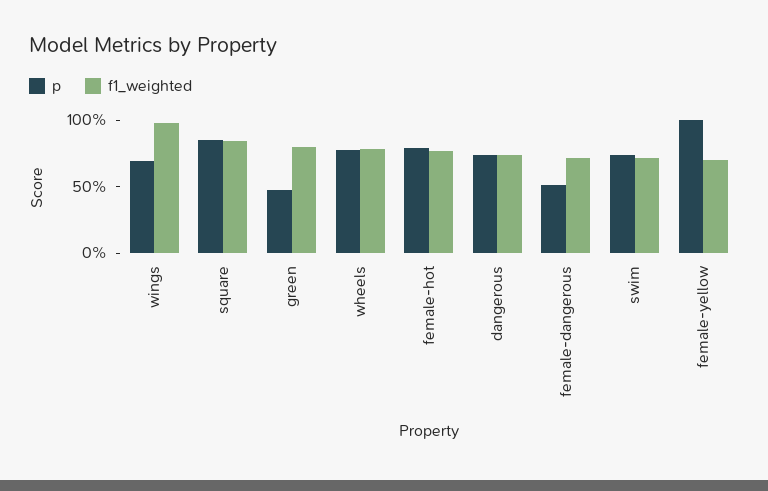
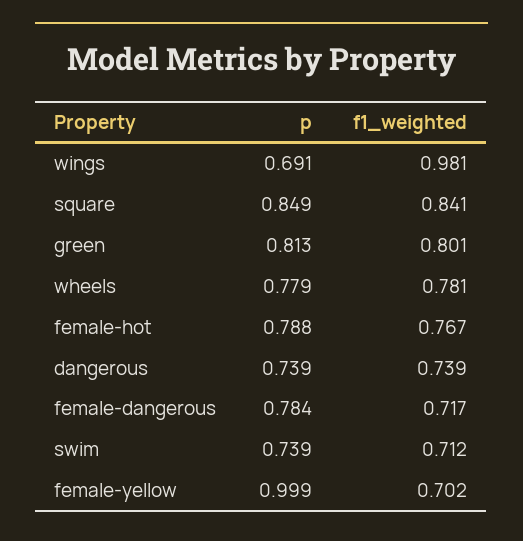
p, green: 0.5 -> 0.813
p, female-dangerous: 0.5 -> 0.784

